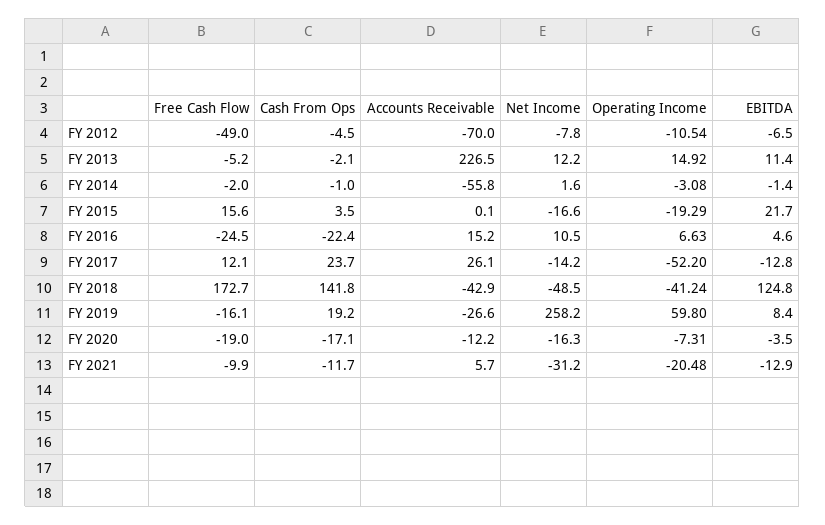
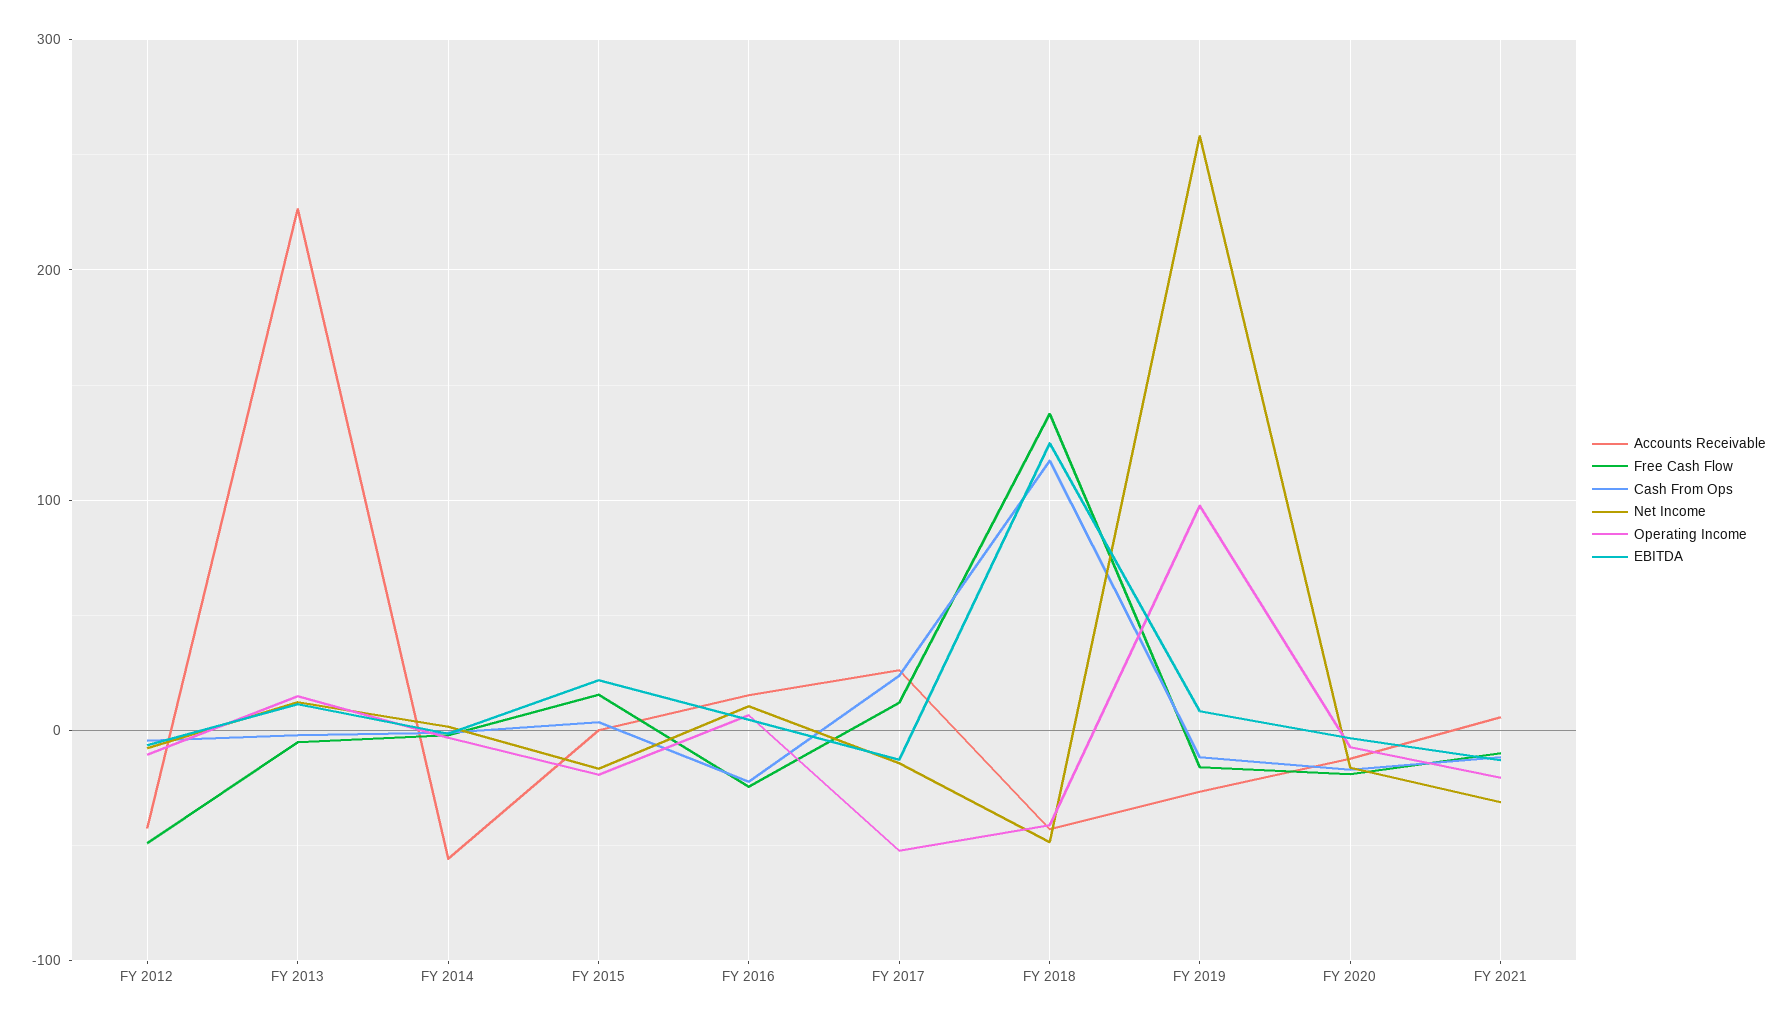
Accounts Receivable, FY 2012: -70 -> -40
Free Cash Flow, FY 2018: 172.7 -> 140
Cash From Ops, FY 2018: 141.8 -> 120
Cash From Ops, FY 2019: 19.2 -> -10
Operating Income, FY 2019: 59.8 -> 100

